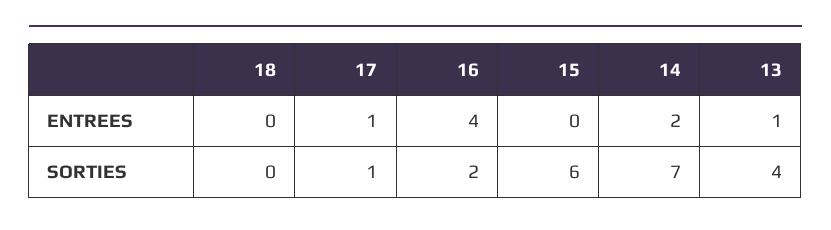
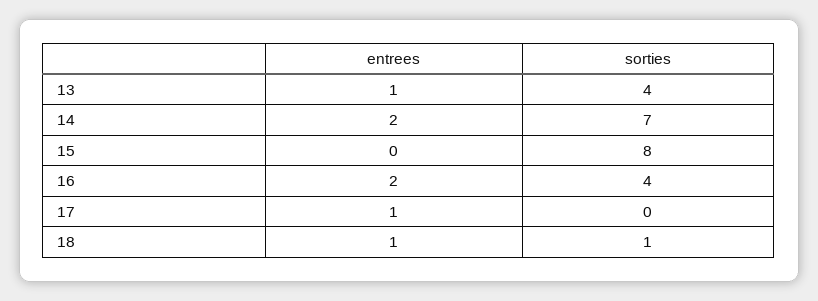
18, ENTREES: 0 -> 1
16, ENTREES: 4 -> 2
18, SORTIES: 0 -> 1
17, SORTIES: 1 -> 0
16, SORTIES: 2 -> 4
15, SORTIES: 6 -> 8

